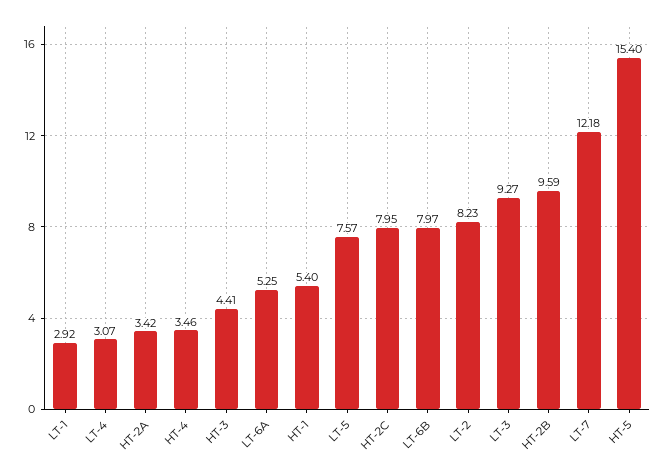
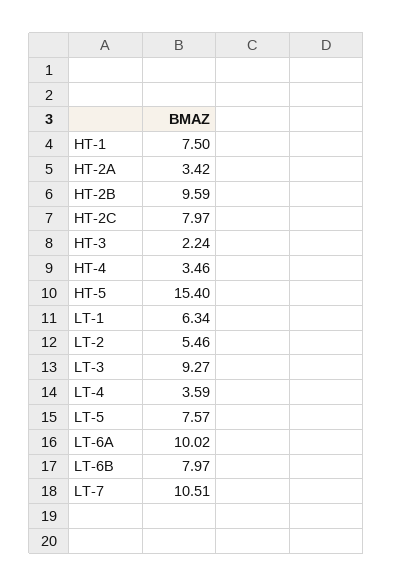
LT-1: 2.92 -> 6.34
LT-4: 3.07 -> 3.59
HT-3: 4.41 -> 2.24
LT-6A: 5.25 -> 10.02
HT-1: 5.4 -> 7.5
HT-2C: 7.95 -> 7.97
LT-2: 8.23 -> 5.46
LT-7: 12.18 -> 10.51

